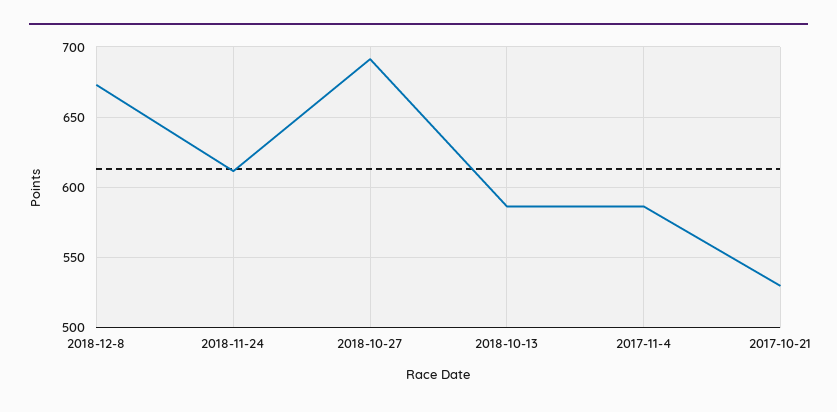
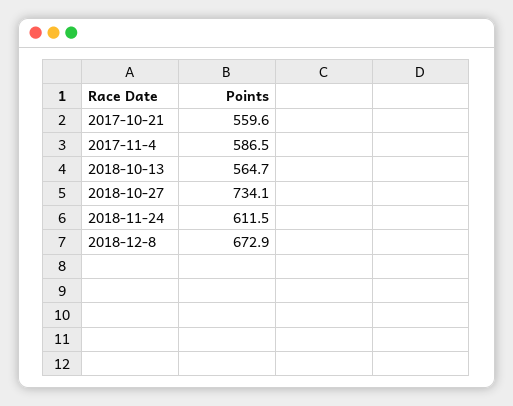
2018-10-27: 690 -> 734.1
2018-10-13: 585 -> 564.7
2017-10-21: 530 -> 559.6

